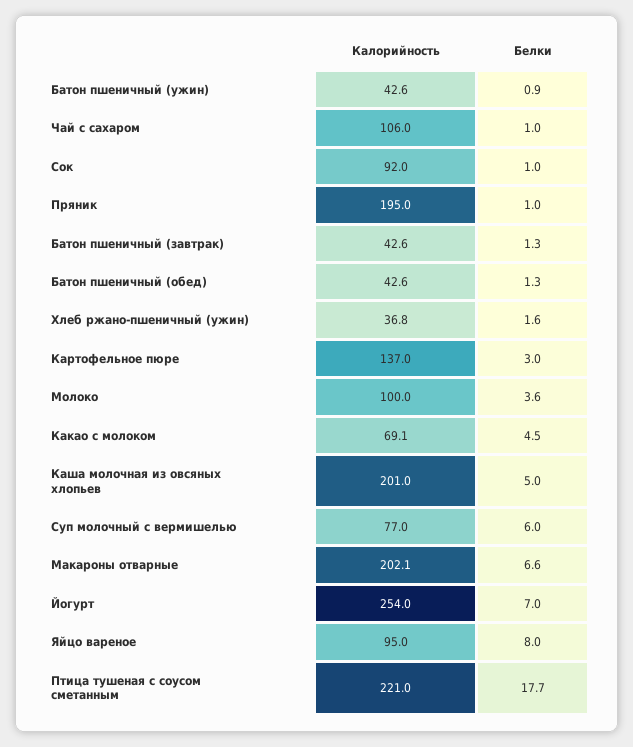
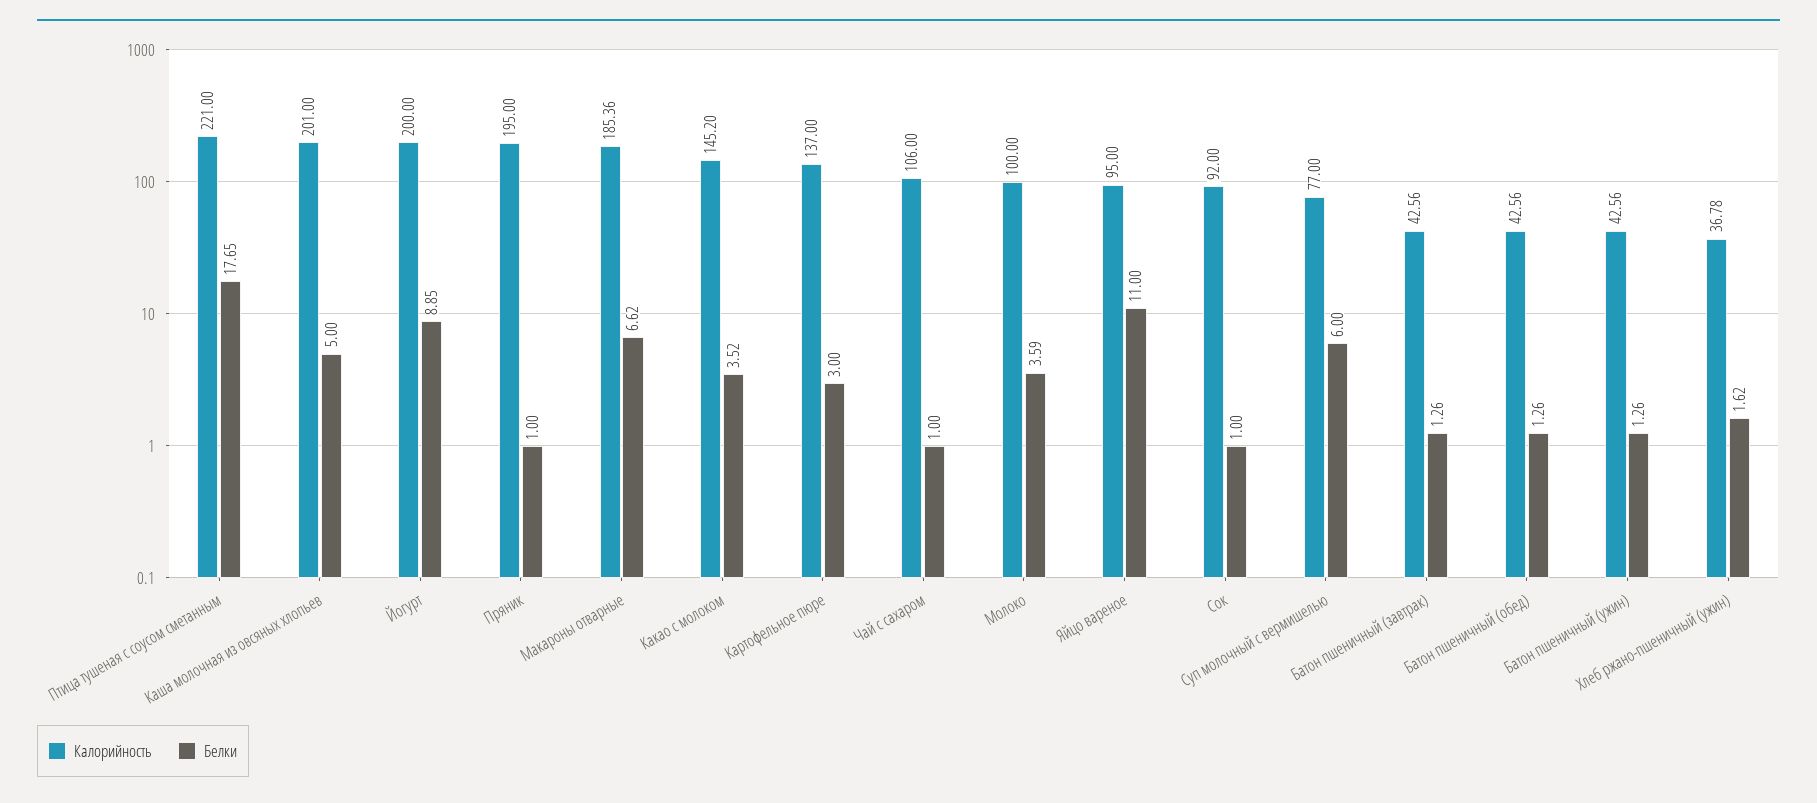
Белки, Батон пшеничный (ужин): 0.9 -> 1.26
Калорийность, Какао с молоком: 69.1 -> 145.2
Белки, Какао с молоком: 4.5 -> 3.52
Калорийность, Макароны отварные: 202.1 -> 185.36
Калорийность, Йогурт: 254 -> 200
Белки, Йогурт: 7 -> 8.85
Белки, Яйцо вареное: 8 -> 11

